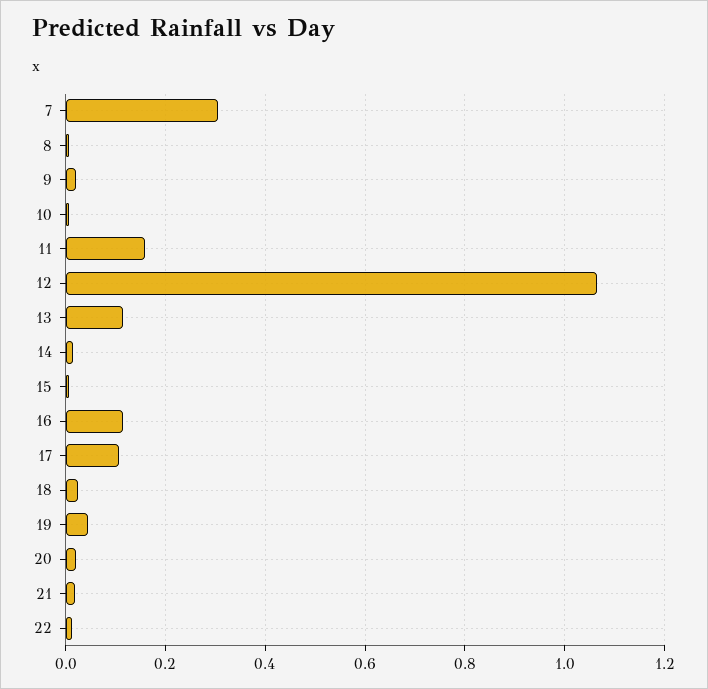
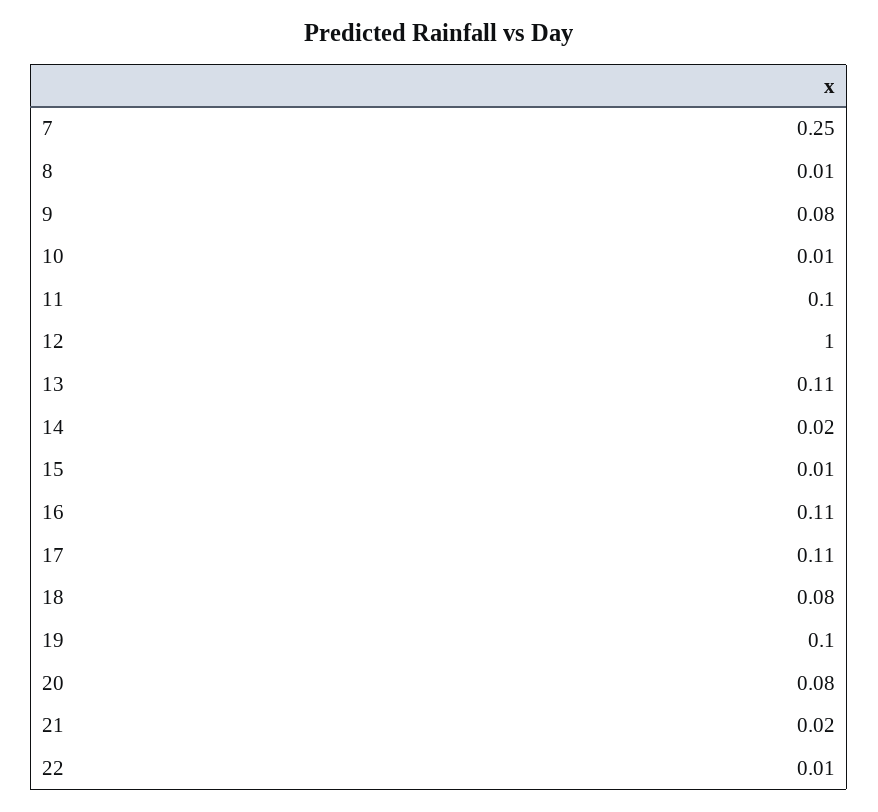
7: 0.3 -> 0.25
9: 0.02 -> 0.08
11: 0.16 -> 0.1
12: 1.06 -> 1
18: 0.02 -> 0.08
19: 0.04 -> 0.1
20: 0.02 -> 0.08

